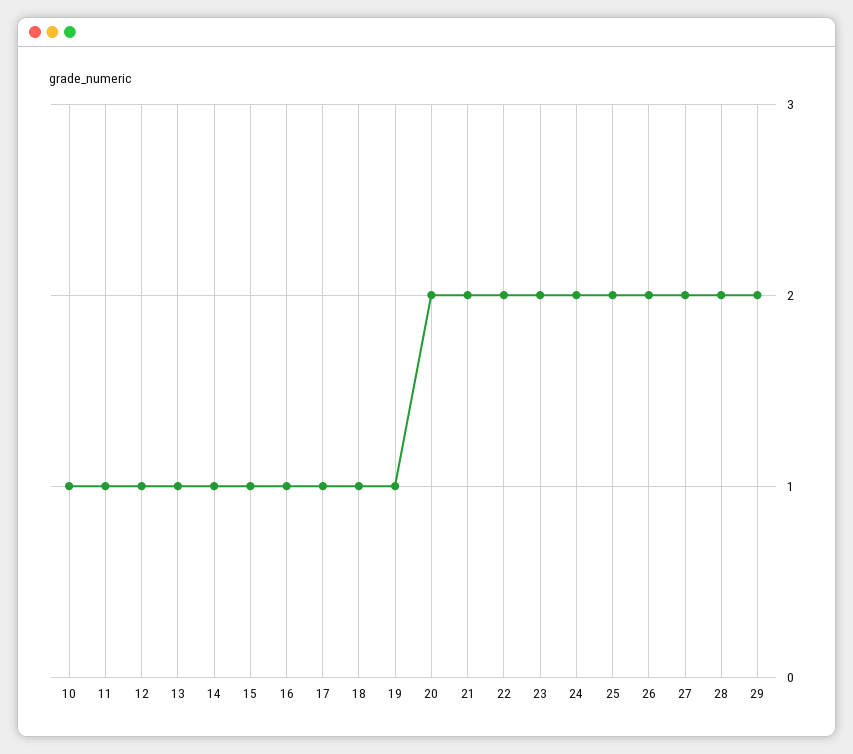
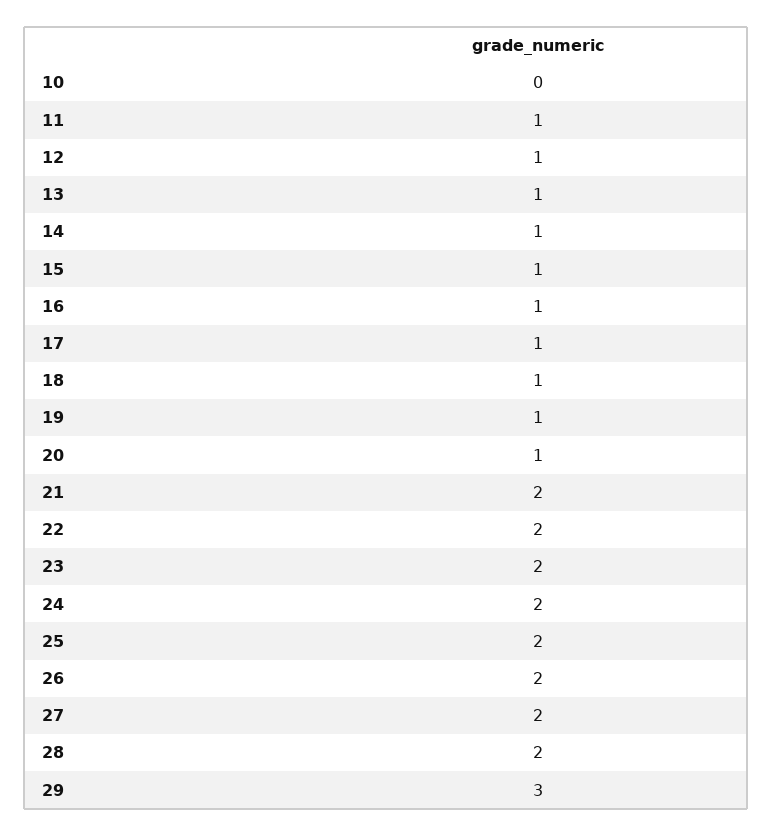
10: 1 -> 0
20: 2 -> 1
29: 2 -> 3

